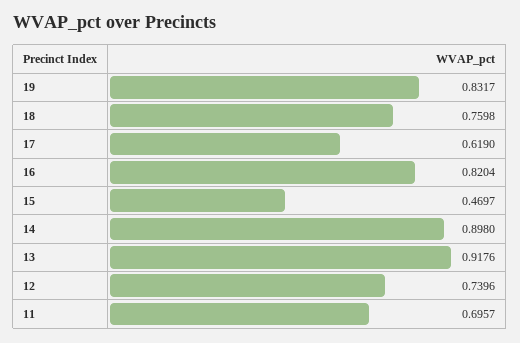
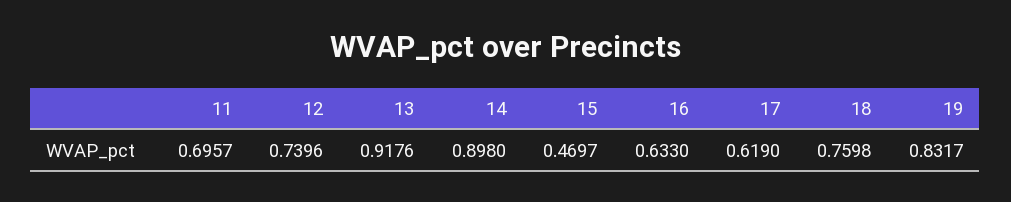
16: 0.8204 -> 0.633

